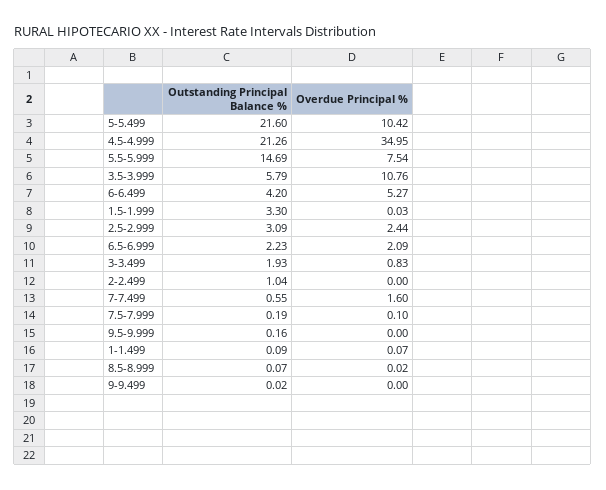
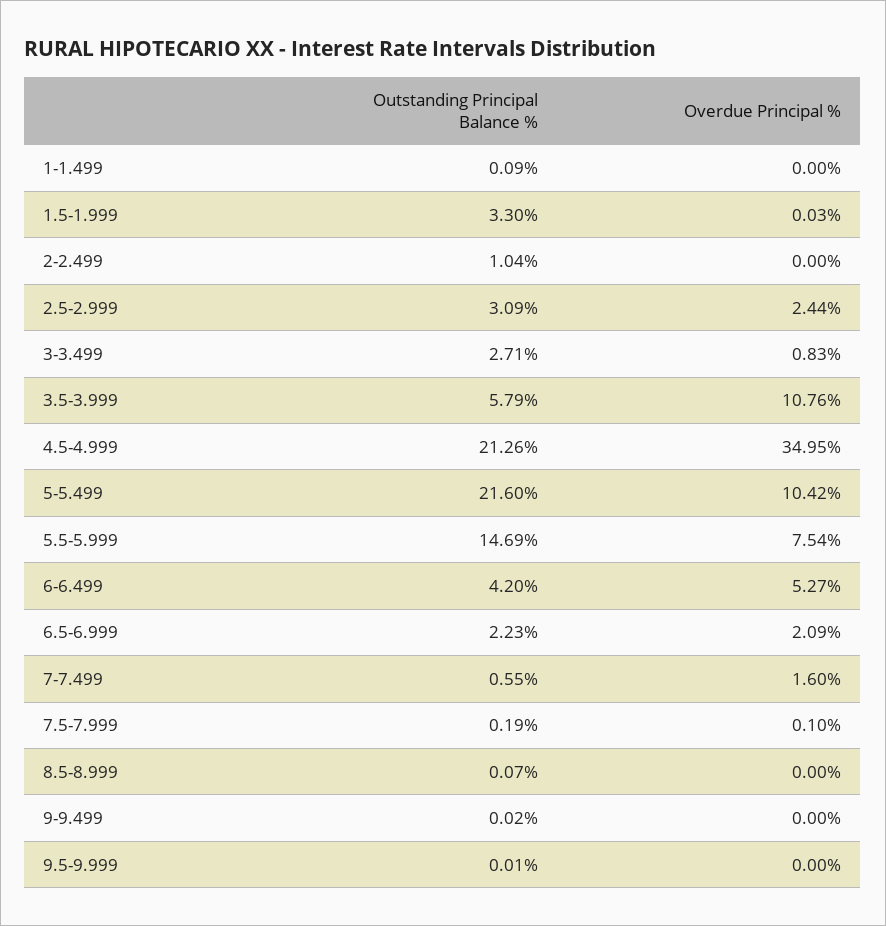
Outstanding Principal Balance %, 3-3.499: 1.93 -> 2.71
Outstanding Principal Balance %, 9.5-9.999: 0.16 -> 0.01
Overdue Principal %, 1-1.499: 0.07 -> 0
Overdue Principal %, 8.5-8.999: 0.02 -> 0

